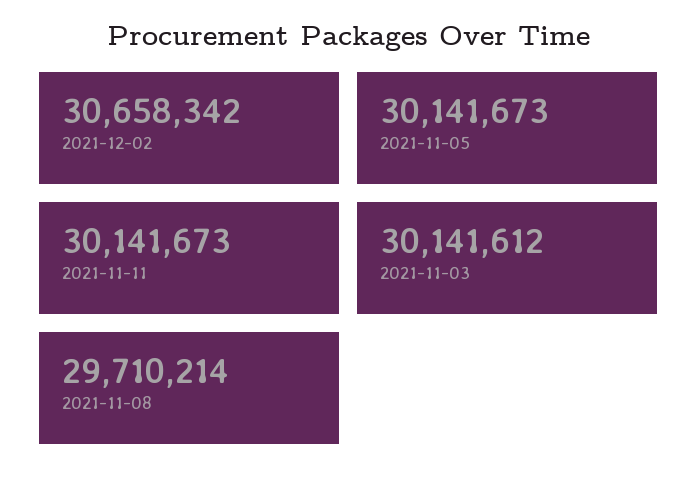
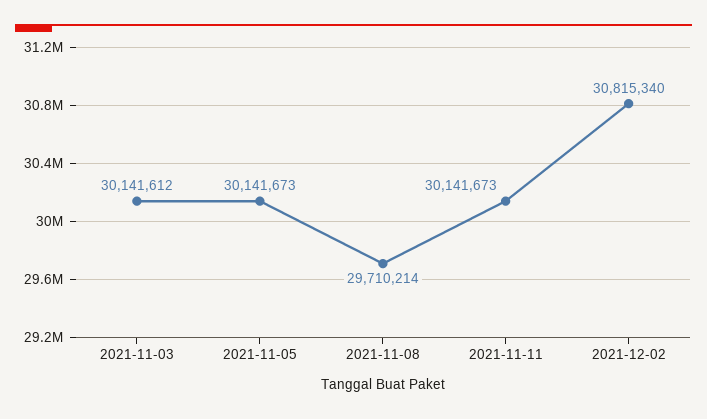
2021-12-02: 30658342 -> 30815340

